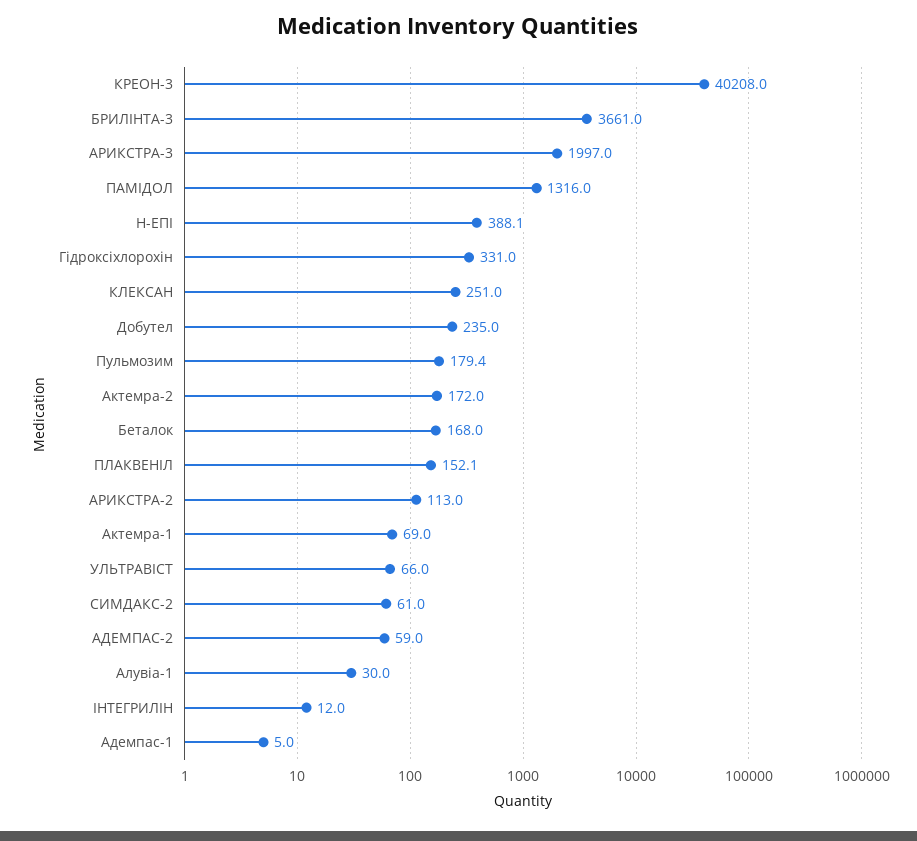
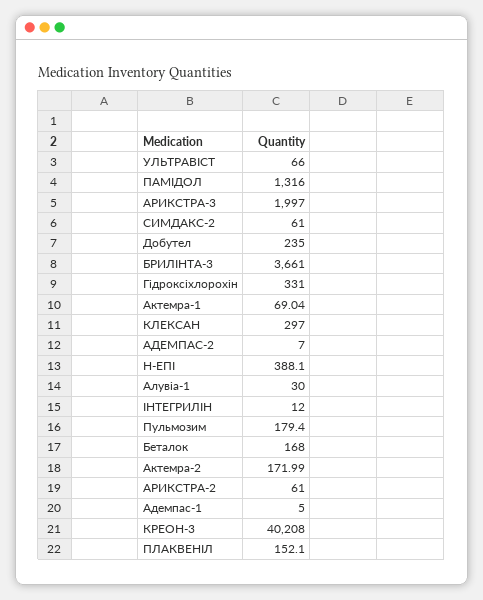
КЛЕКСАН: 251 -> 297
Актемра-2: 172 -> 171.99
АРИКСТРА-2: 113 -> 61
Актемра-1: 69 -> 69.04
АДЕМПАС-2: 59 -> 7

